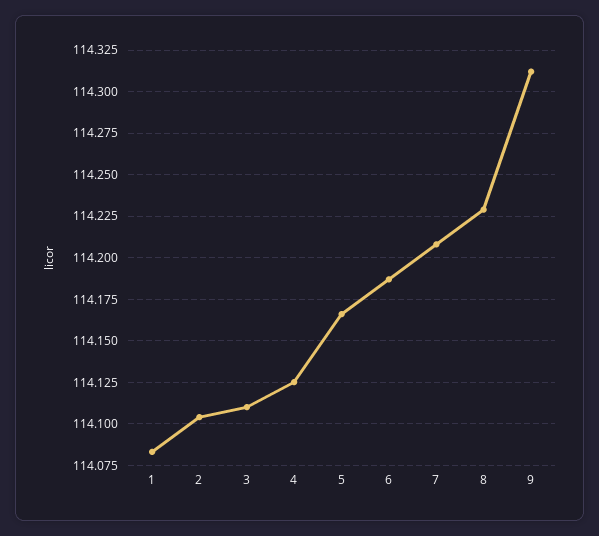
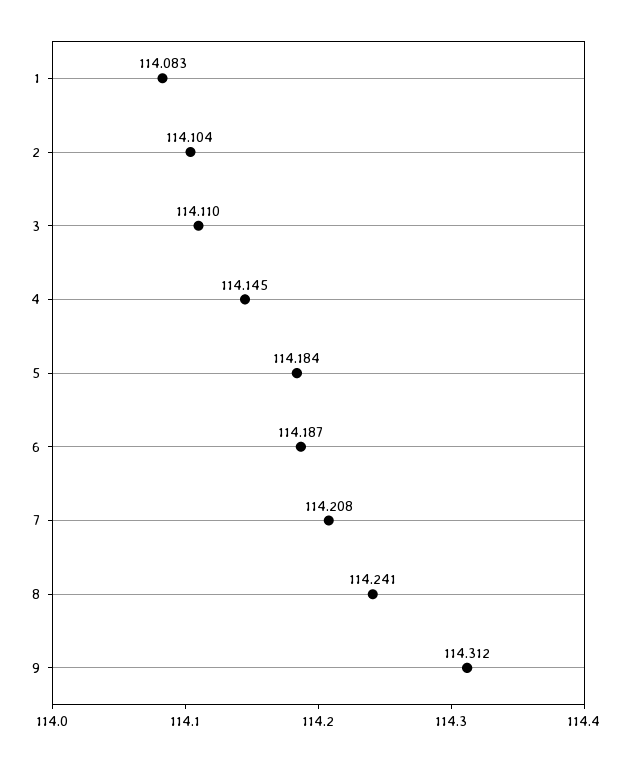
4: 114.125 -> 114.145
5: 114.165 -> 114.184
8: 114.23 -> 114.241

